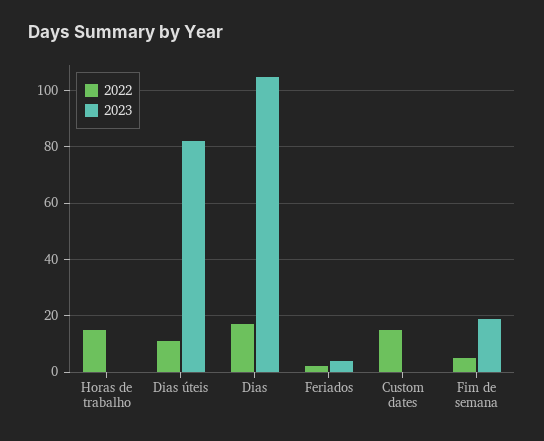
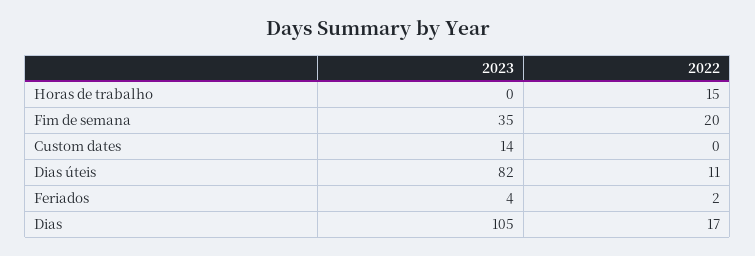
2022, Custom dates: 15 -> 0
2023, Custom dates: 0 -> 14
2022, Fim de semana: 5 -> 20
2023, Fim de semana: 20 -> 35

